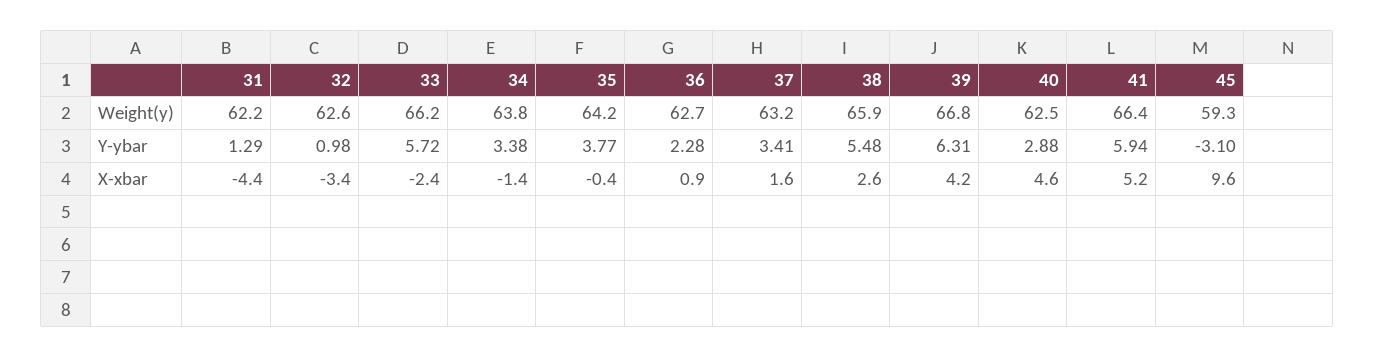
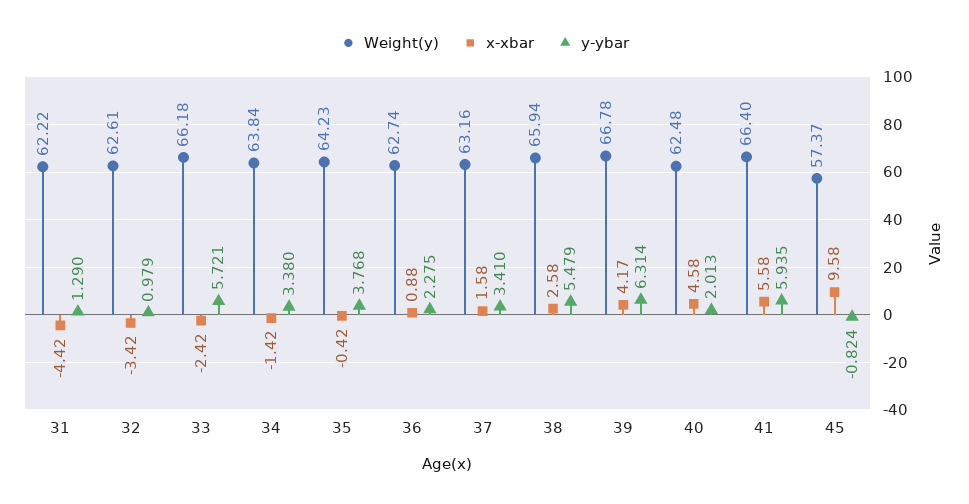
Weight(y), 45: 59.3 -> 57.37
Y-ybar, 40: 2.88 -> 2.013
Y-ybar, 45: -3.1 -> -0.824
X-xbar, 41: 5.2 -> 5.58

